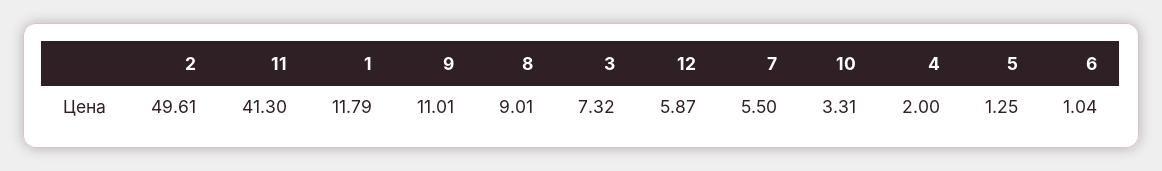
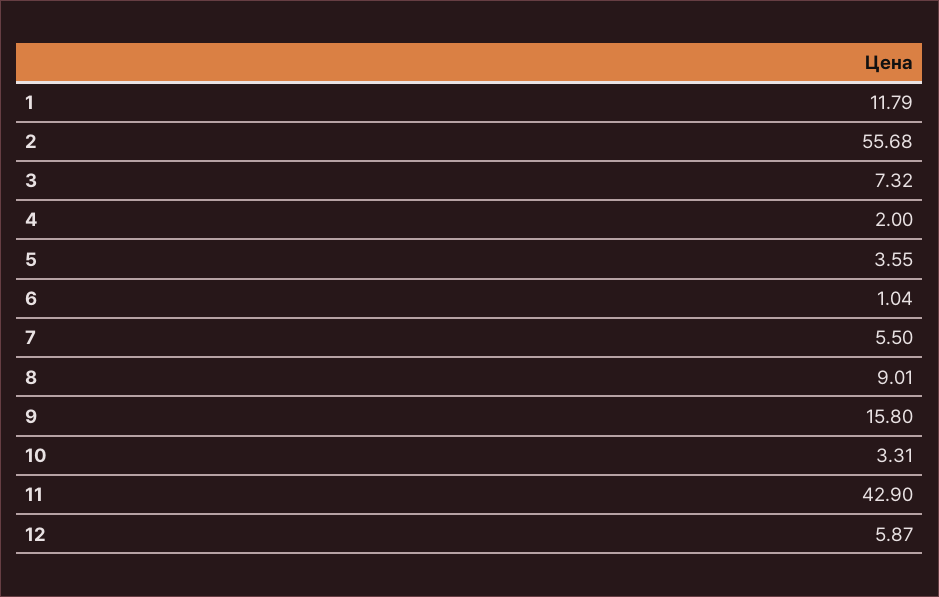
2: 49.61 -> 55.68
11: 41.3 -> 42.9
9: 11.01 -> 15.8
5: 1.25 -> 3.55

